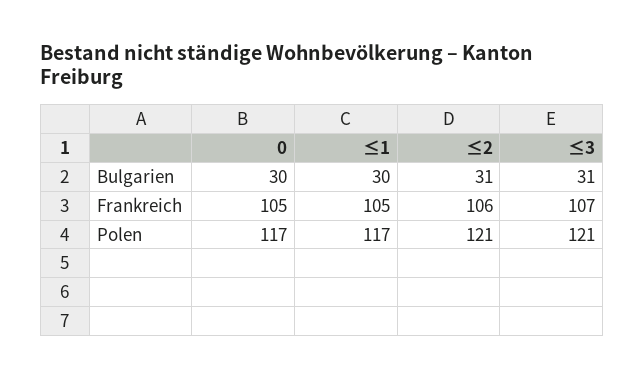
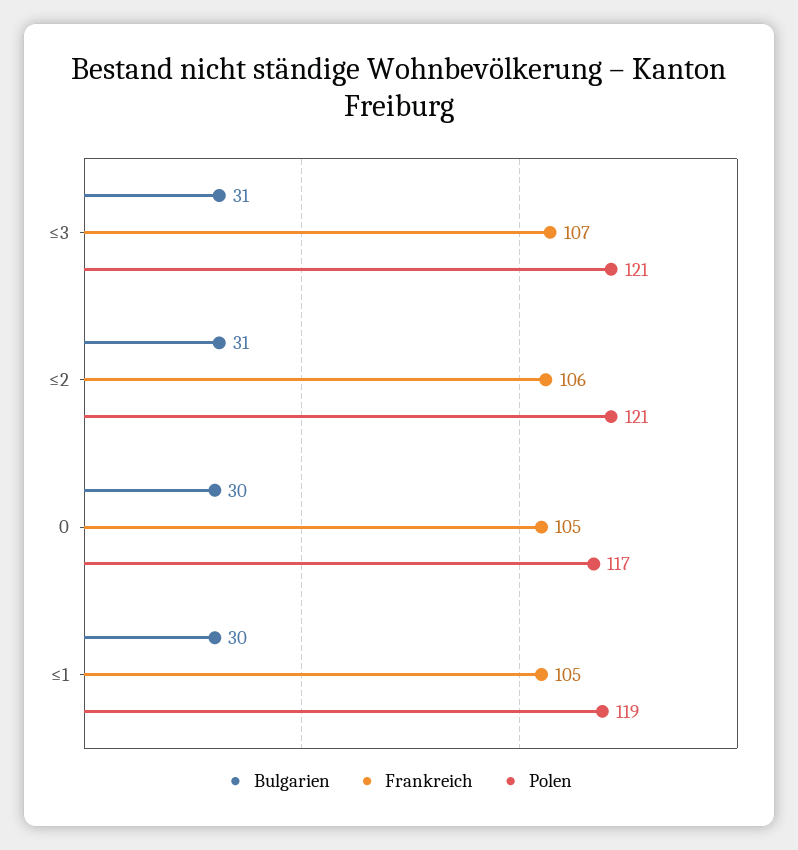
Polen, ≤1: 117 -> 119

